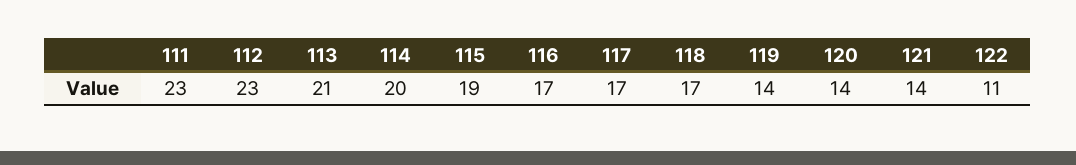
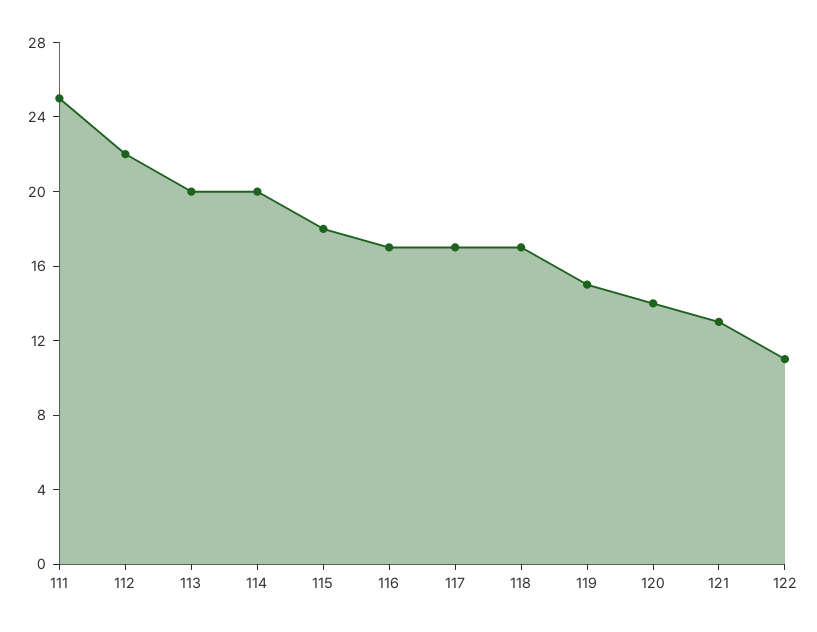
111: 23 -> 25
112: 23 -> 22
113: 21 -> 20
115: 19 -> 18
119: 14 -> 15
121: 14 -> 13

